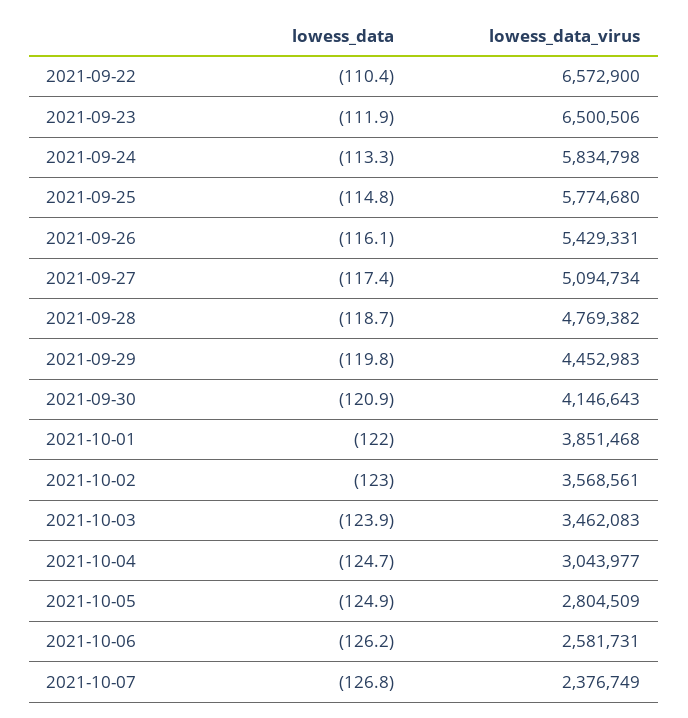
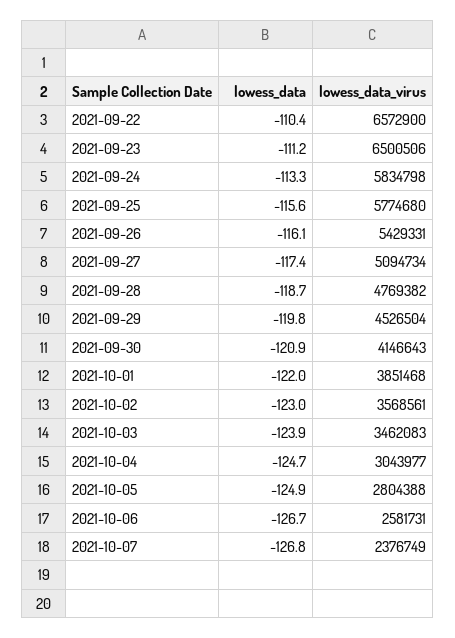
lowess_data, 2021-09-23: -111.9 -> -111.2
lowess_data, 2021-09-25: -114.8 -> -115.6
lowess_data_virus, 2021-09-29: 4452983 -> 4526504
lowess_data_virus, 2021-10-05: 2804509 -> 2804388
lowess_data, 2021-10-06: -126.2 -> -126.7

